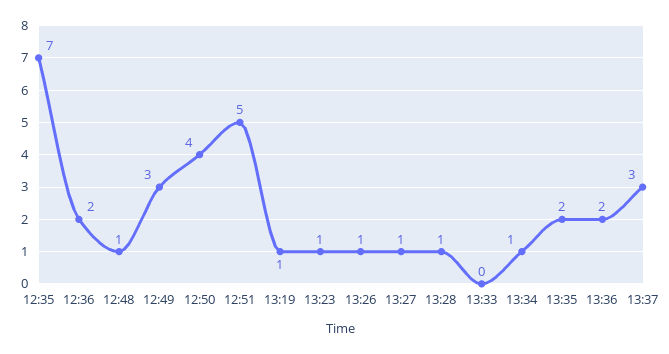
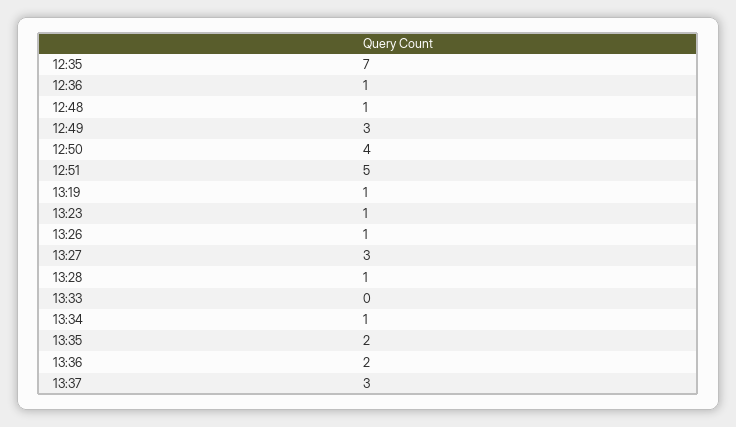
12:36: 2 -> 1
13:27: 1 -> 3

